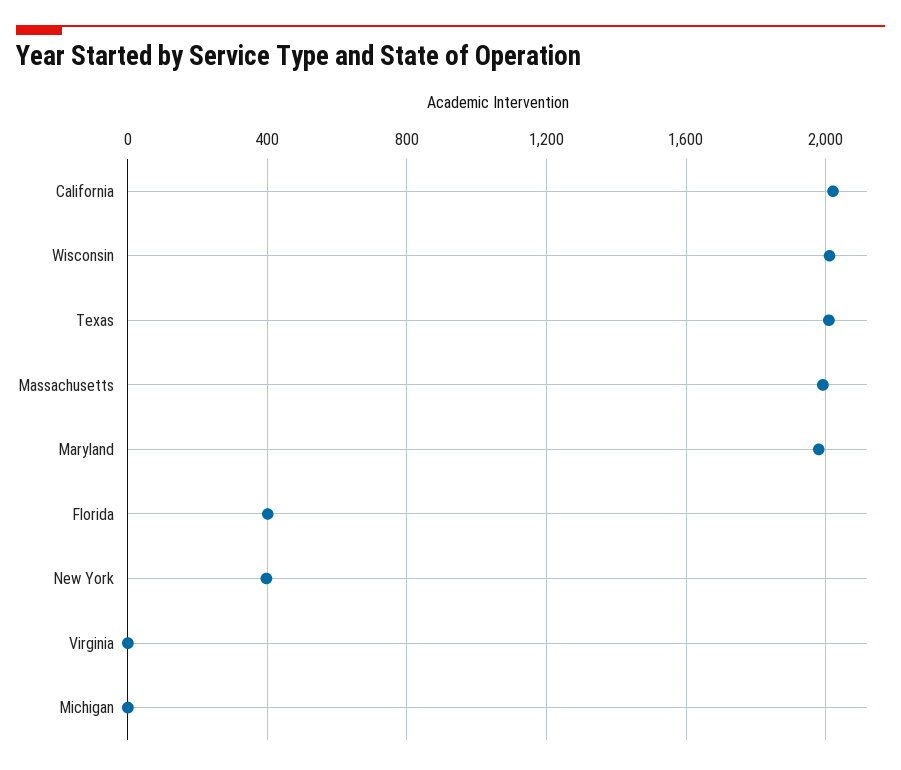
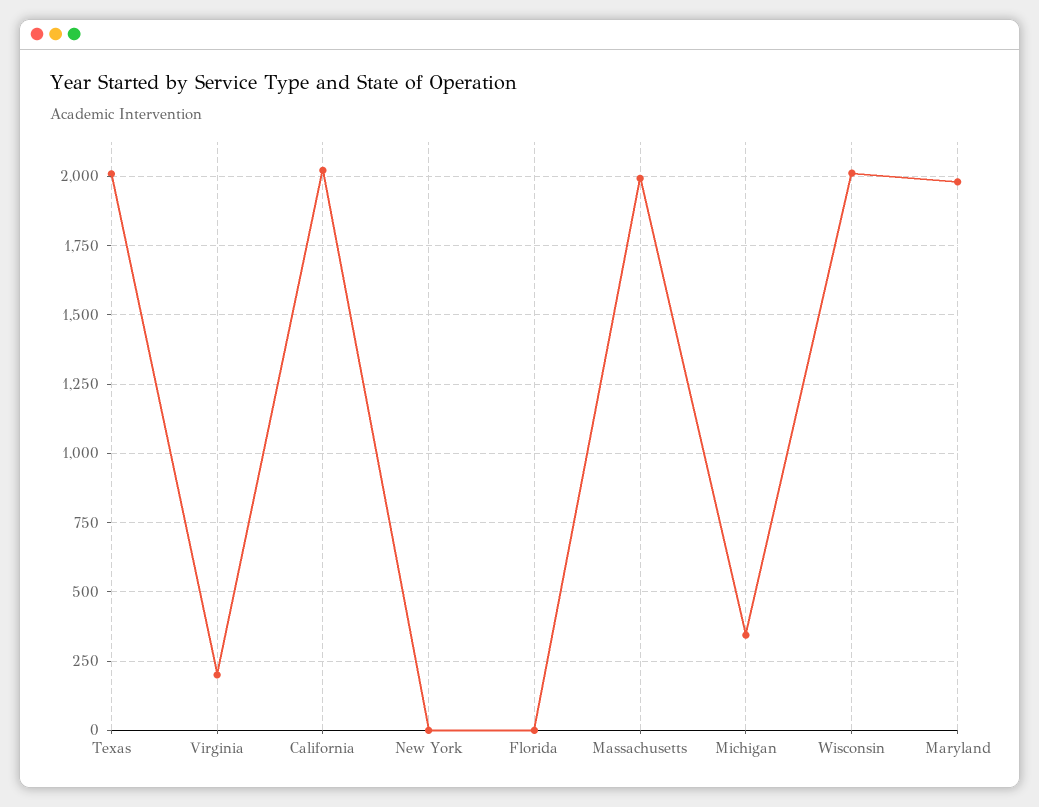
Florida: 400 -> 0
New York: 400 -> 0
Virginia: 0 -> 200
Michigan: 0 -> 350

